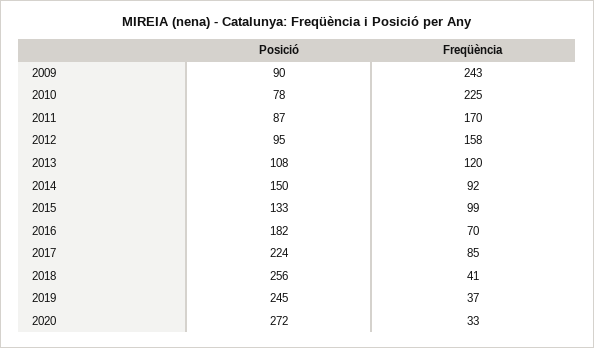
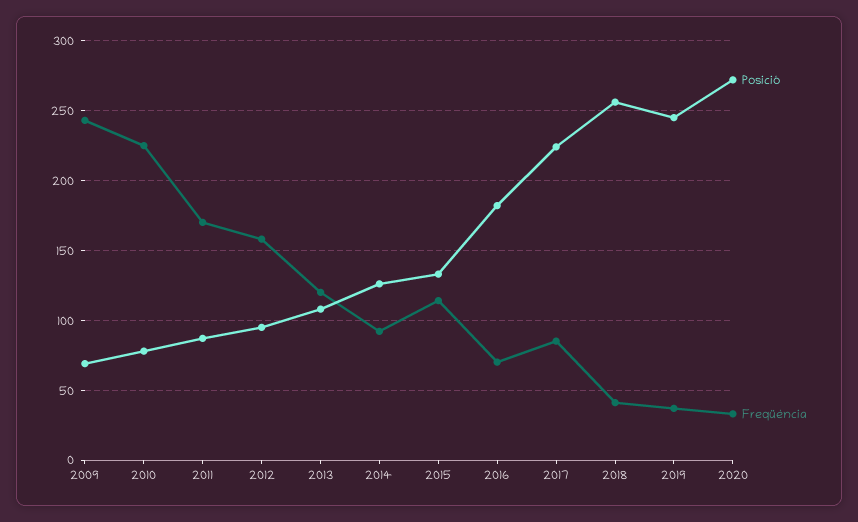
Posició, 2009: 90 -> 70
Posició, 2014: 150 -> 125
Freqüència, 2015: 99 -> 115

